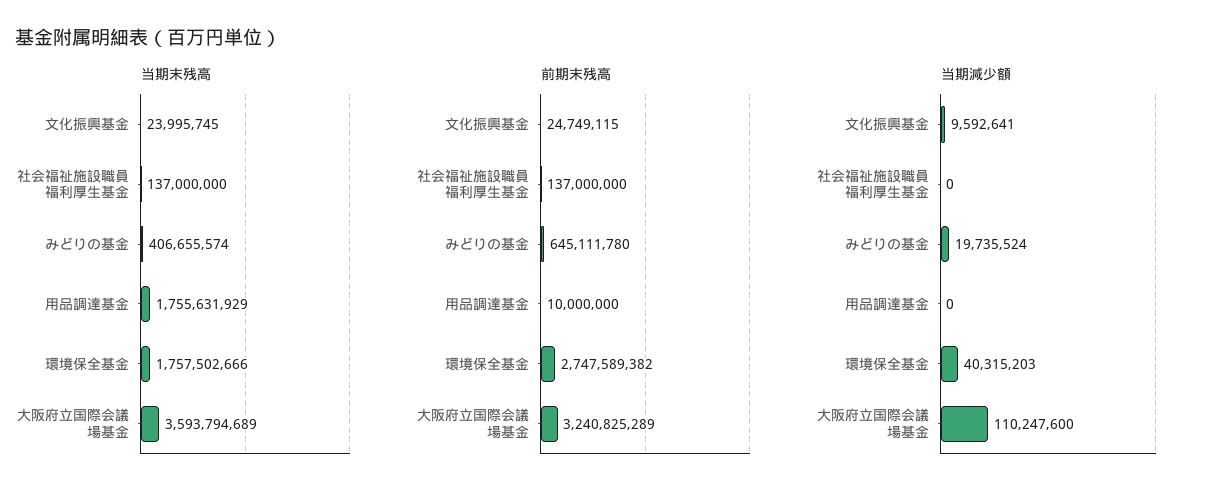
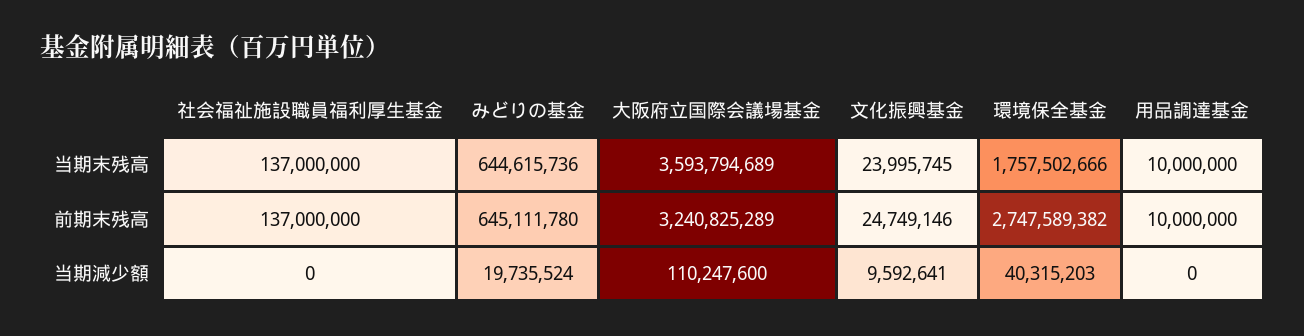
当期末残高, みどりの基金: 406655574 -> 644615736
当期末残高, 用品調達基金: 1755631929 -> 10000000
前期末残高, 文化振興基金: 24749115 -> 24749146

